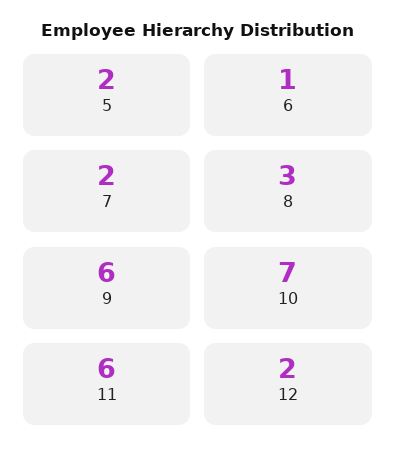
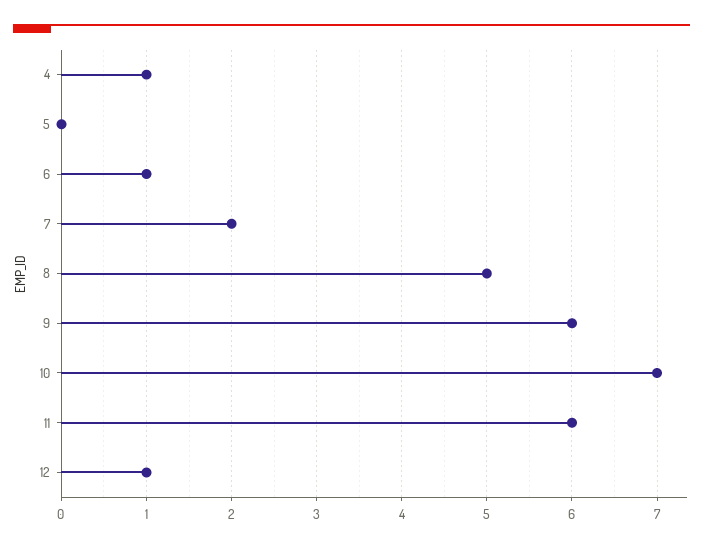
5: 2 -> 0
8: 3 -> 5
12: 2 -> 1
4: none -> 1

